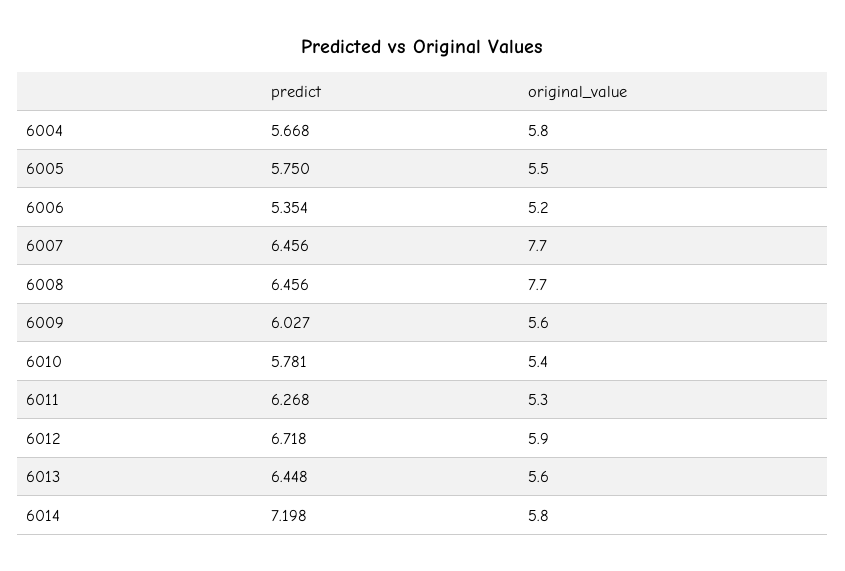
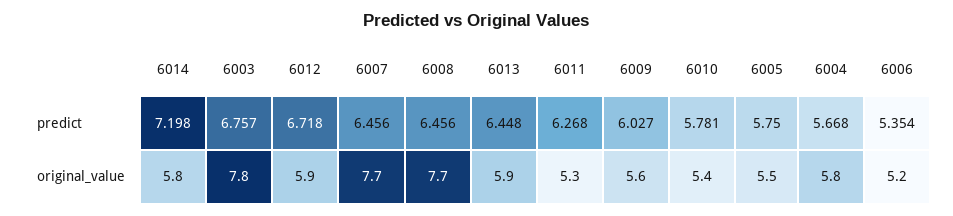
original_value, 6013: 5.6 -> 5.9
predict, 6003: none -> 6.757
original_value, 6003: none -> 7.8

